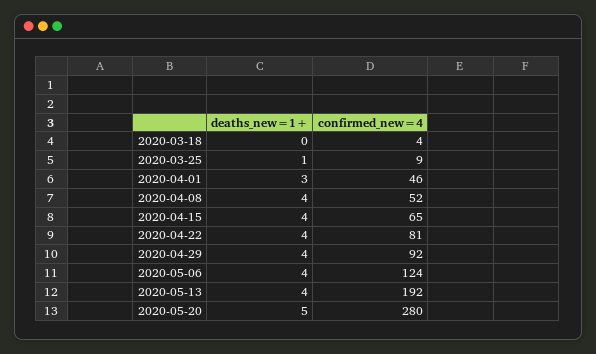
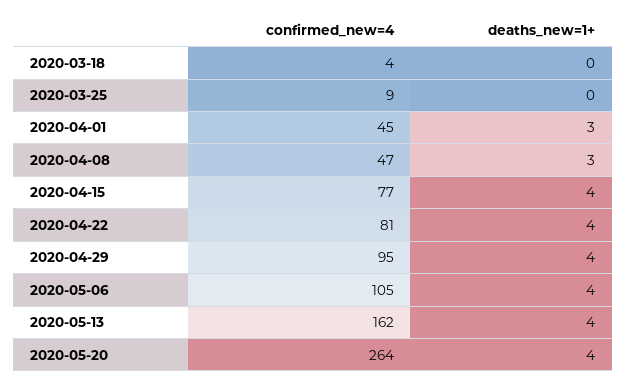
deaths_new=1+, 2020-03-25: 1 -> 0
confirmed_new=4, 2020-04-01: 46 -> 45
deaths_new=1+, 2020-04-08: 4 -> 3
confirmed_new=4, 2020-04-08: 52 -> 47
confirmed_new=4, 2020-04-15: 65 -> 77
confirmed_new=4, 2020-04-29: 92 -> 95
confirmed_new=4, 2020-05-06: 124 -> 105
confirmed_new=4, 2020-05-13: 192 -> 162
deaths_new=1+, 2020-05-20: 5 -> 4
confirmed_new=4, 2020-05-20: 280 -> 264

